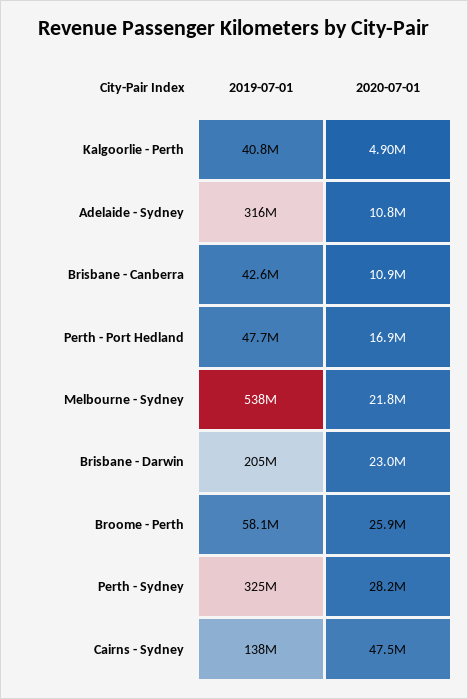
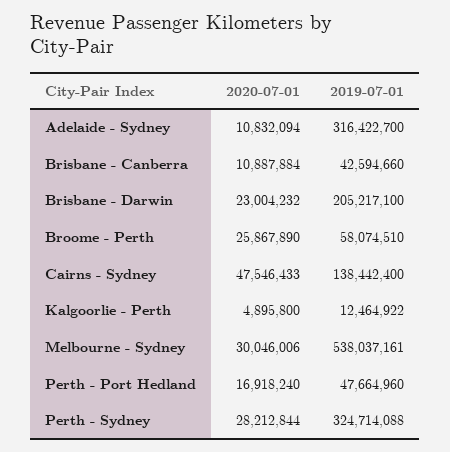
2019-07-01, Kalgoorlie - Perth: 40800000 -> 12464922
2020-07-01, Melbourne - Sydney: 21800000 -> 30046006

